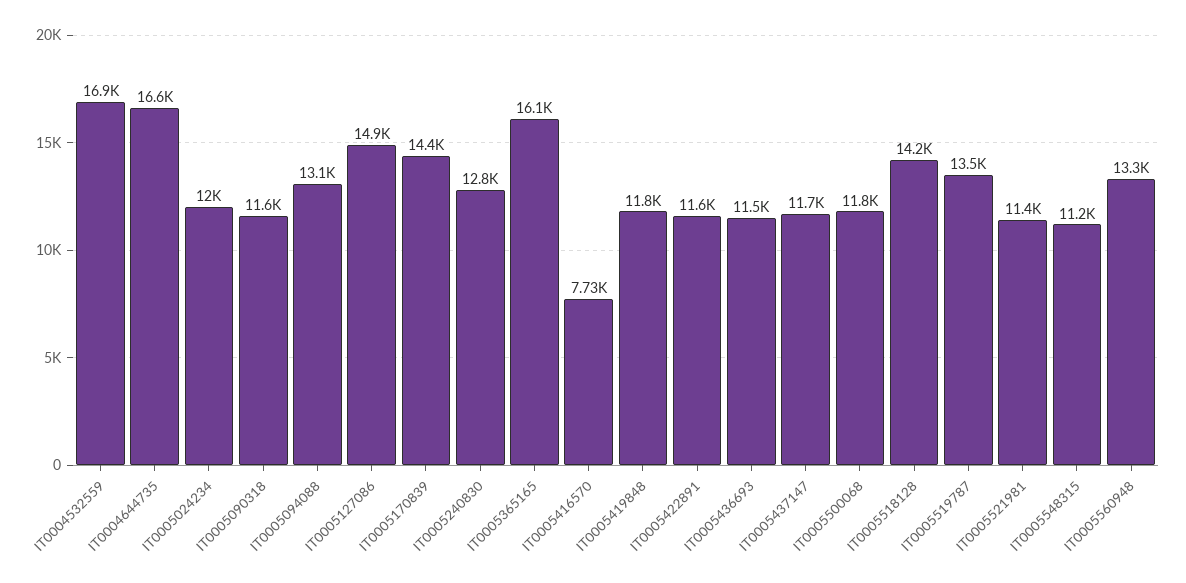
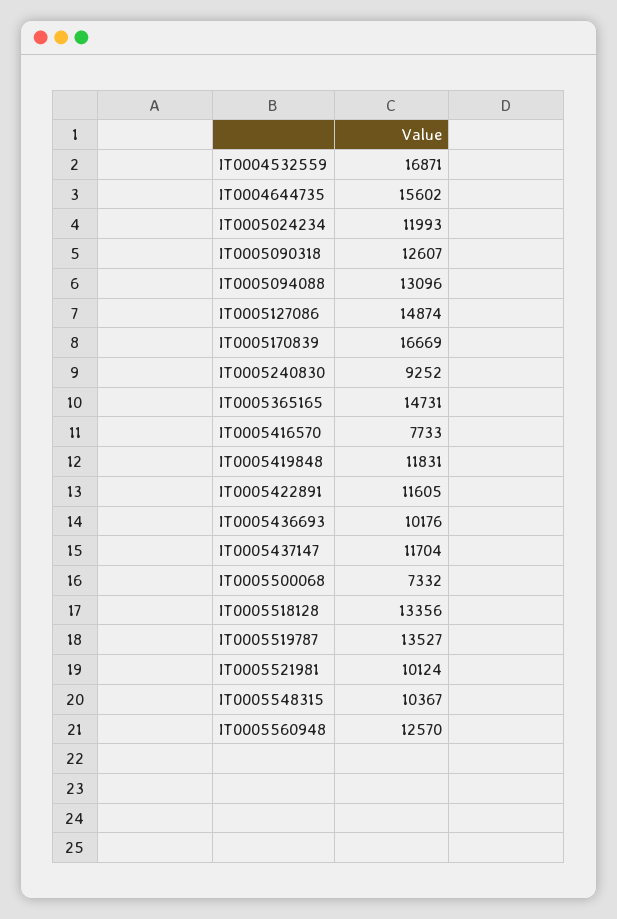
IT0004644735: 16600 -> 15602
IT0005090318: 11600 -> 12607
IT0005170839: 14400 -> 16669
IT0005240830: 12800 -> 9252
IT0005365165: 16100 -> 14731
IT0005436693: 11500 -> 10176
IT0005500068: 11800 -> 7332
IT0005518128: 14200 -> 13356
IT0005521981: 11400 -> 10124
IT0005548315: 11200 -> 10367
IT0005560948: 13300 -> 12570

